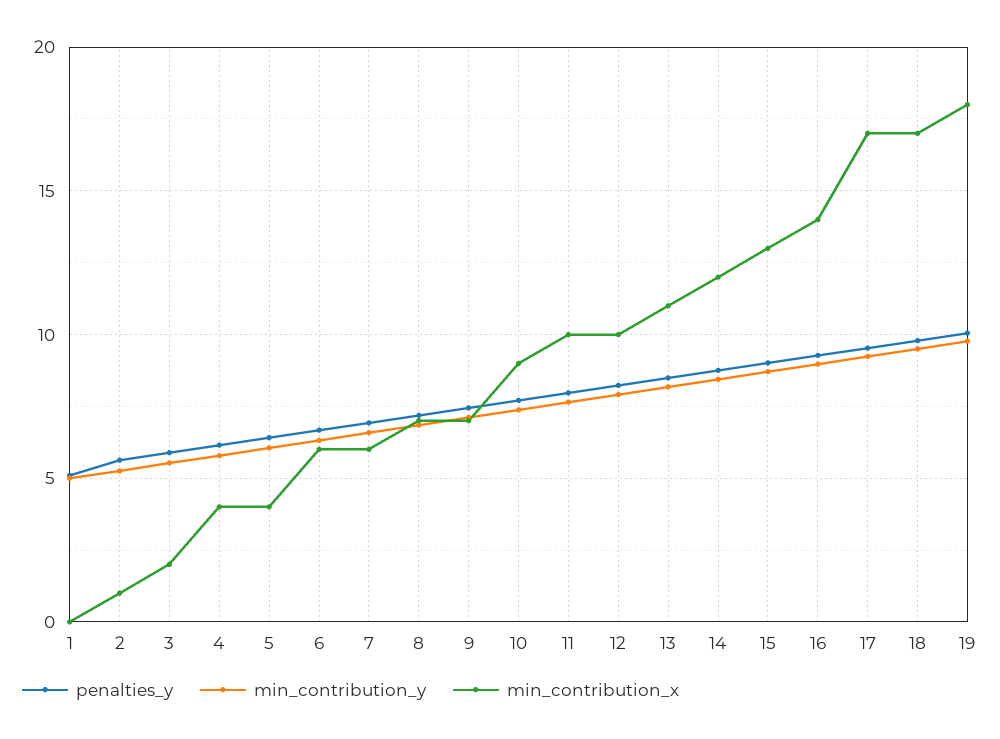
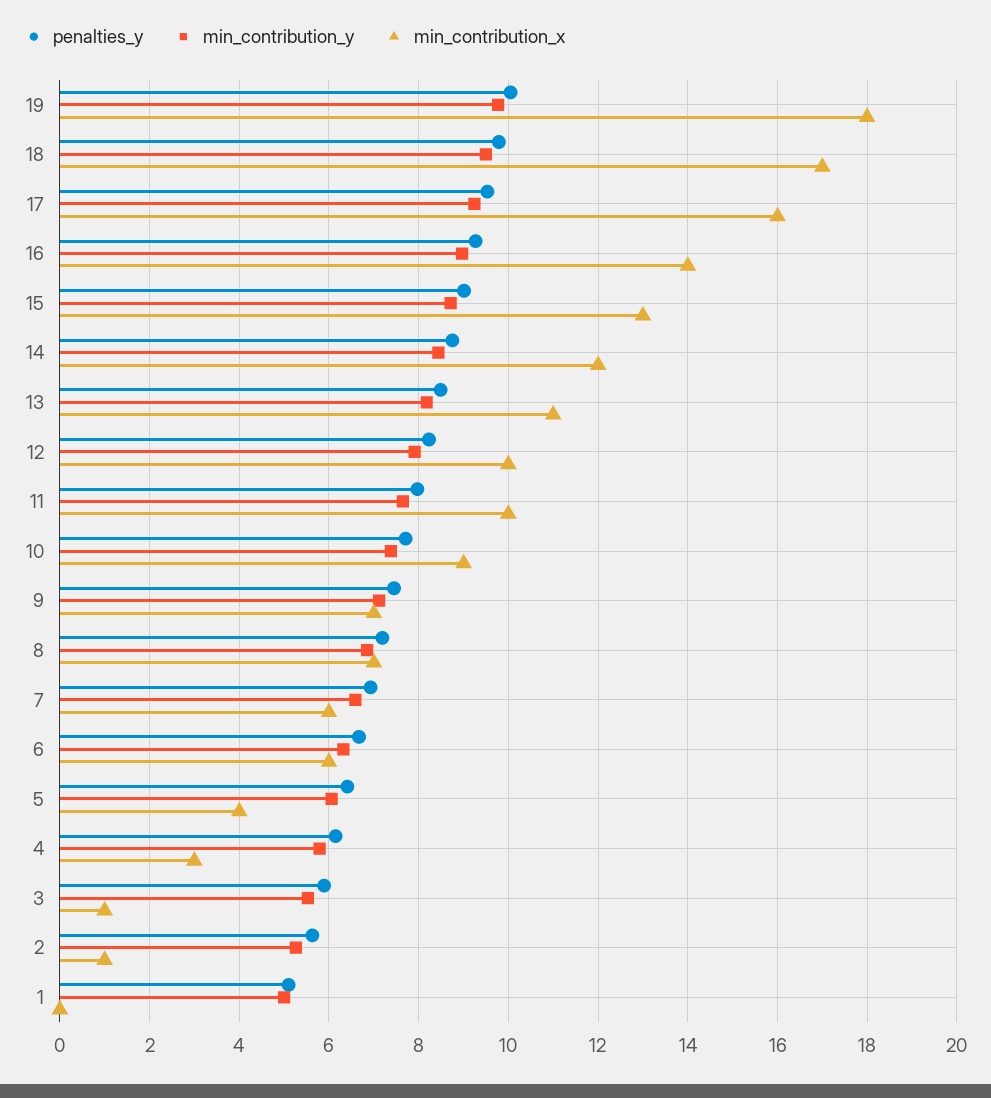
min_contribution_x, 3: 2 -> 1
min_contribution_x, 4: 4 -> 3
min_contribution_x, 17: 17 -> 16

